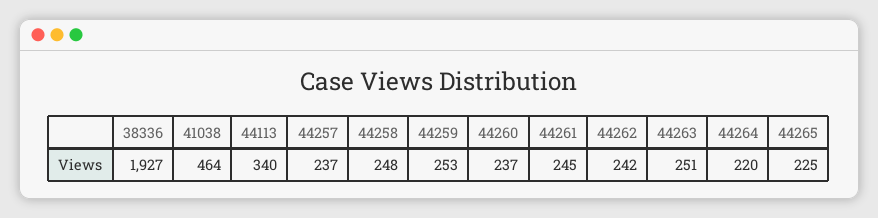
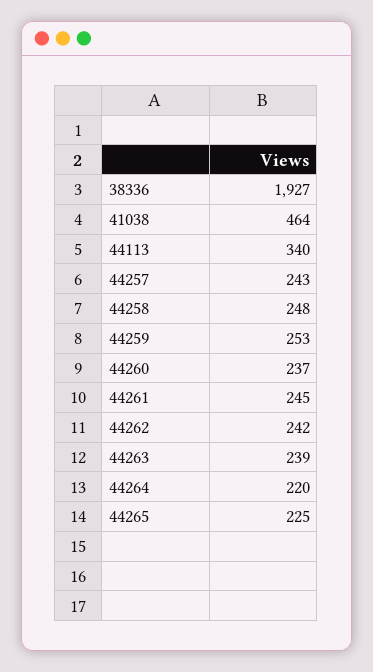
44257: 237 -> 243
44263: 251 -> 239

